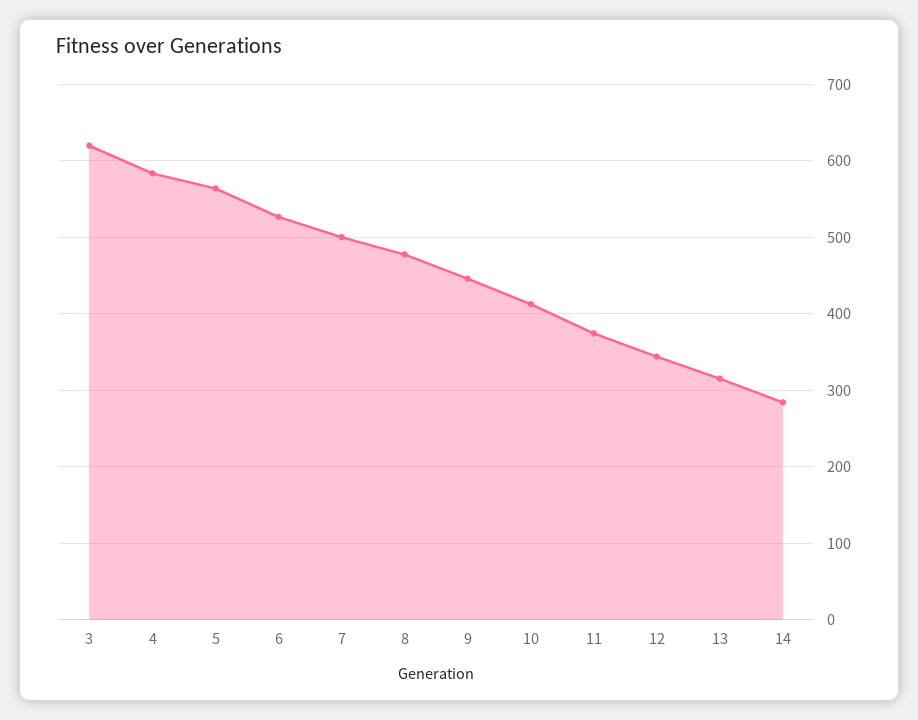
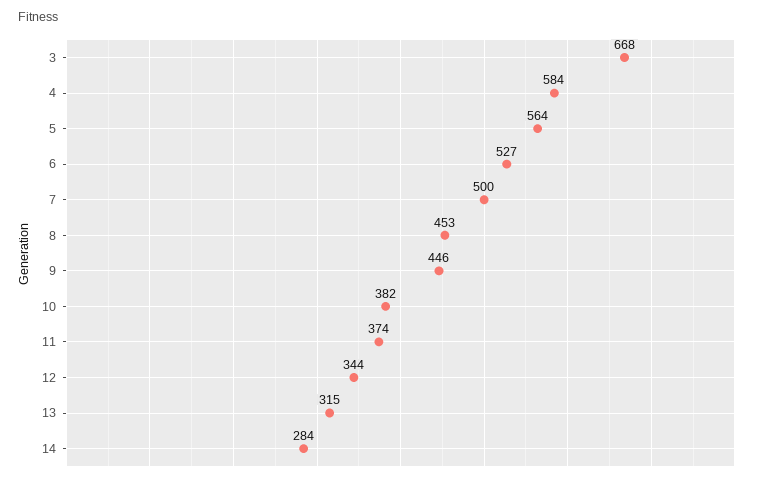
3: 620 -> 668
8: 480 -> 453
10: 410 -> 382

